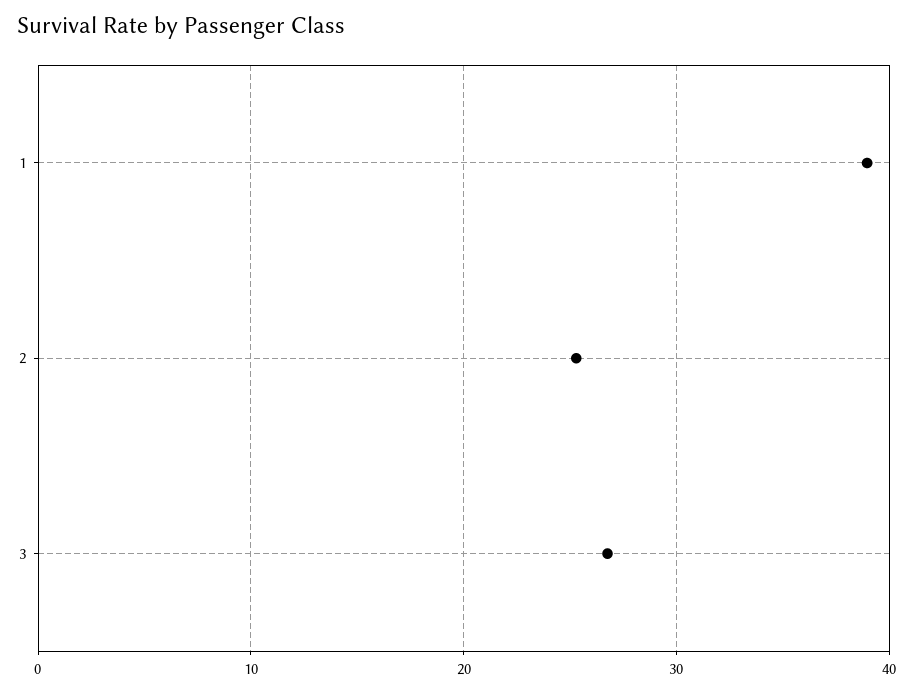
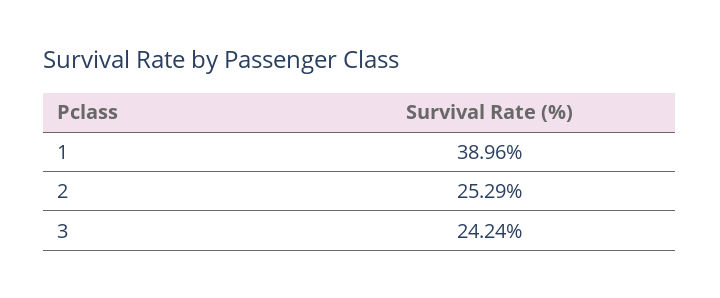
3: 27 -> 24.24

